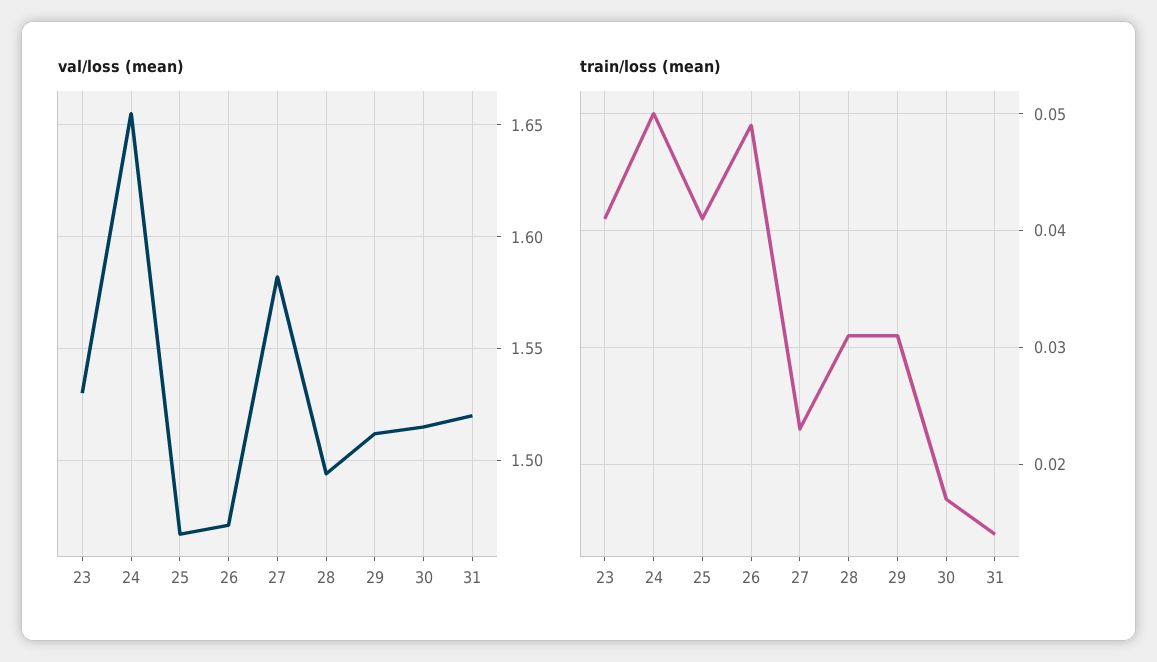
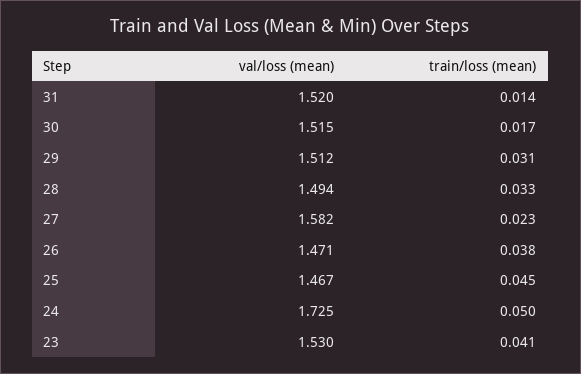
val/loss (mean), 24: 1.655 -> 1.725
train/loss (mean), 25: 0.041 -> 0.045
train/loss (mean), 26: 0.049 -> 0.038
train/loss (mean), 28: 0.031 -> 0.033

